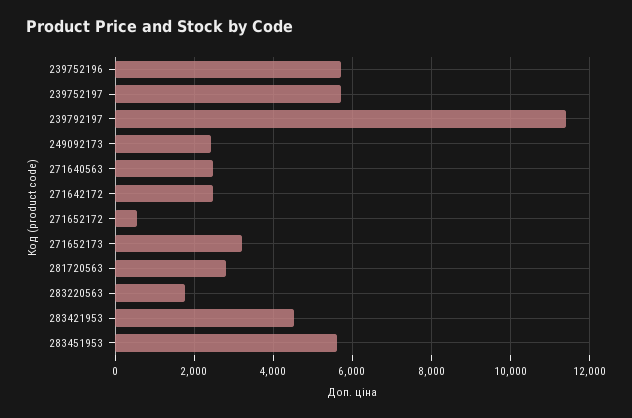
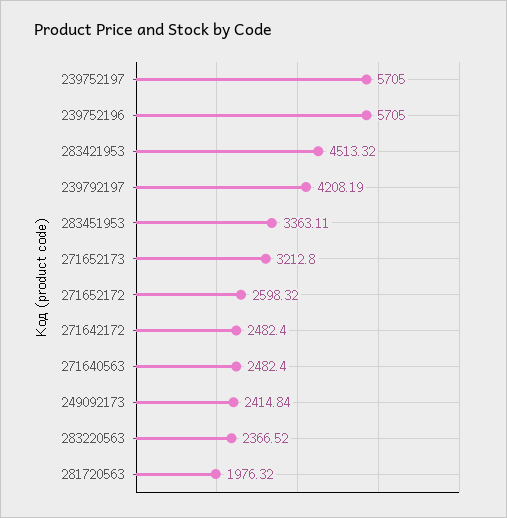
239792197: 11400 -> 4208.19
271652172: 600 -> 2598.32
281720563: 2800 -> 1976.32
283220563: 1800 -> 2366.52
283451953: 5600 -> 3363.11

